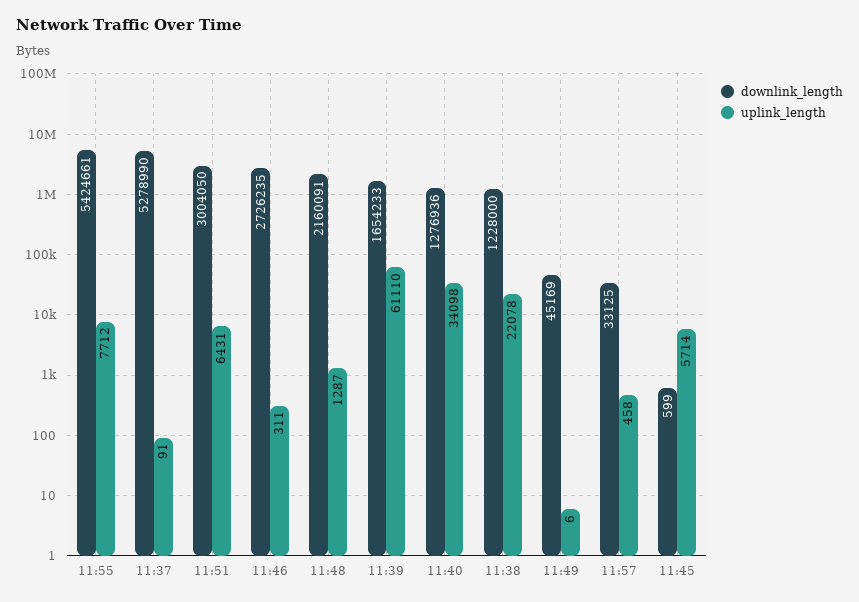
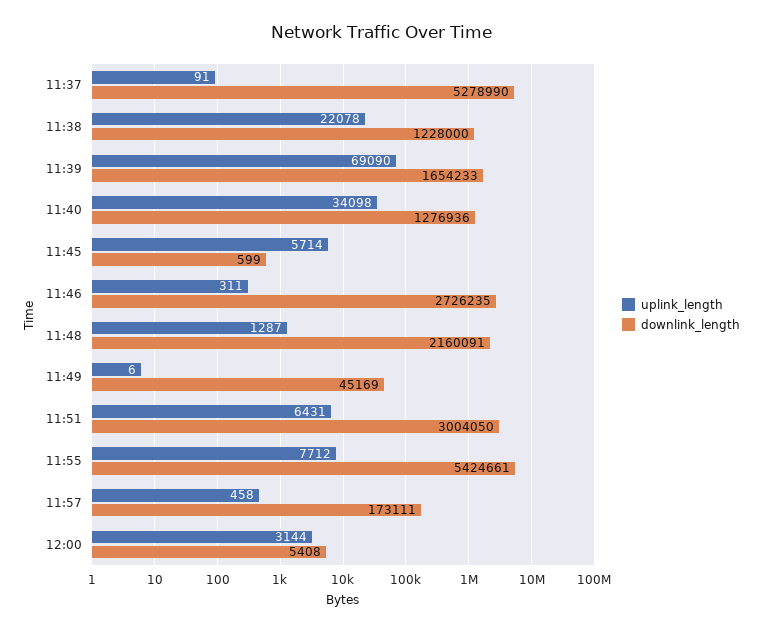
uplink_length, 11:39: 61110 -> 69090
downlink_length, 11:57: 33125 -> 173111
uplink_length, 12:00: none -> 3144
downlink_length, 12:00: none -> 5408

